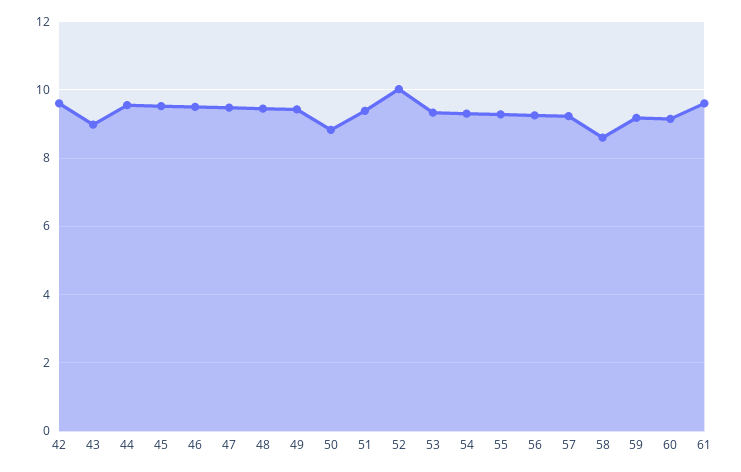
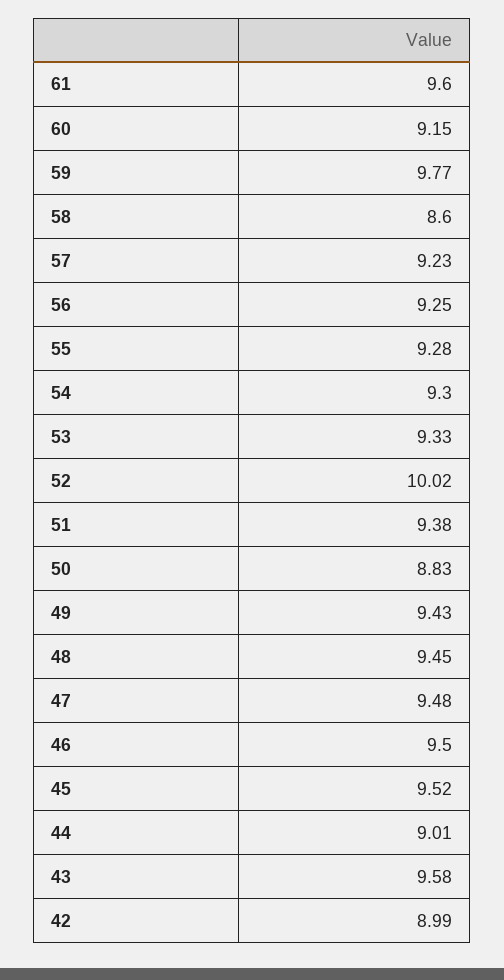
42: 9.6 -> 8.99
43: 9 -> 9.58
44: 9.6 -> 9.01
59: 9.2 -> 9.77

